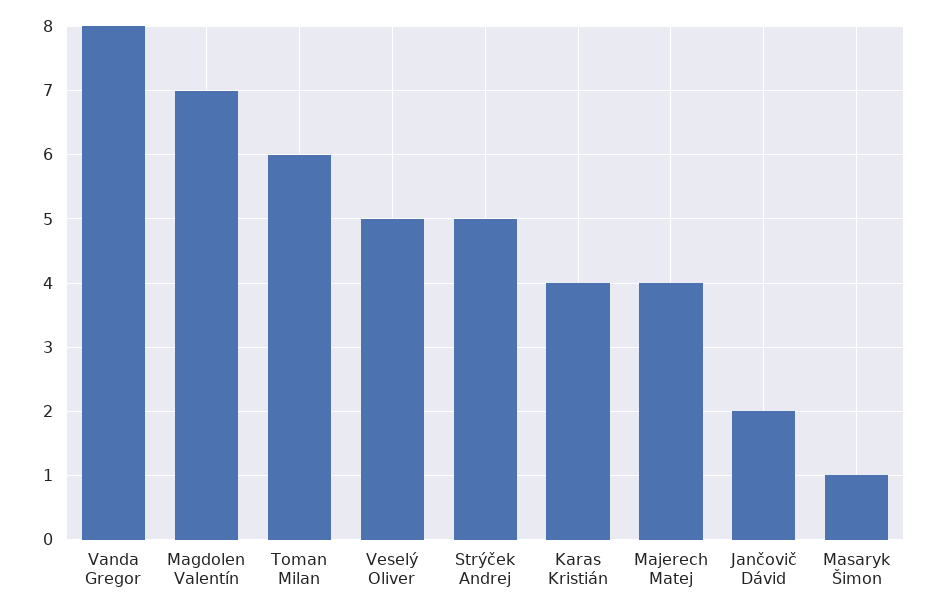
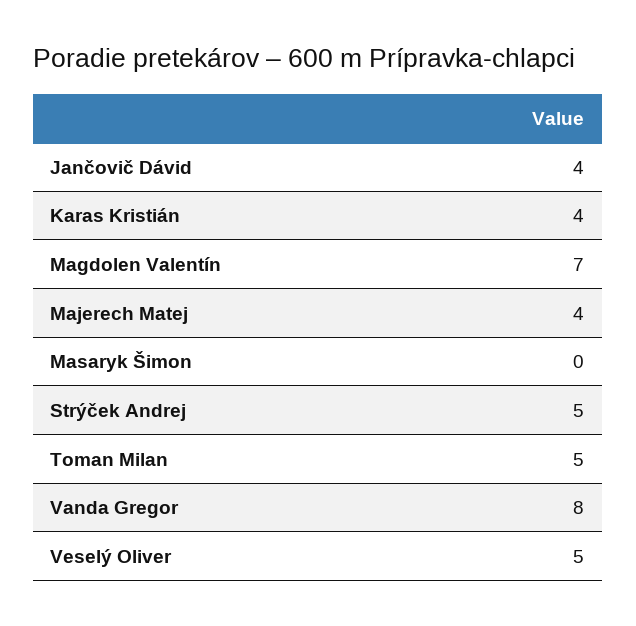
Toman Milan: 6 -> 5
Jančovič Dávid: 2 -> 4
Masaryk Šimon: 1 -> 0

